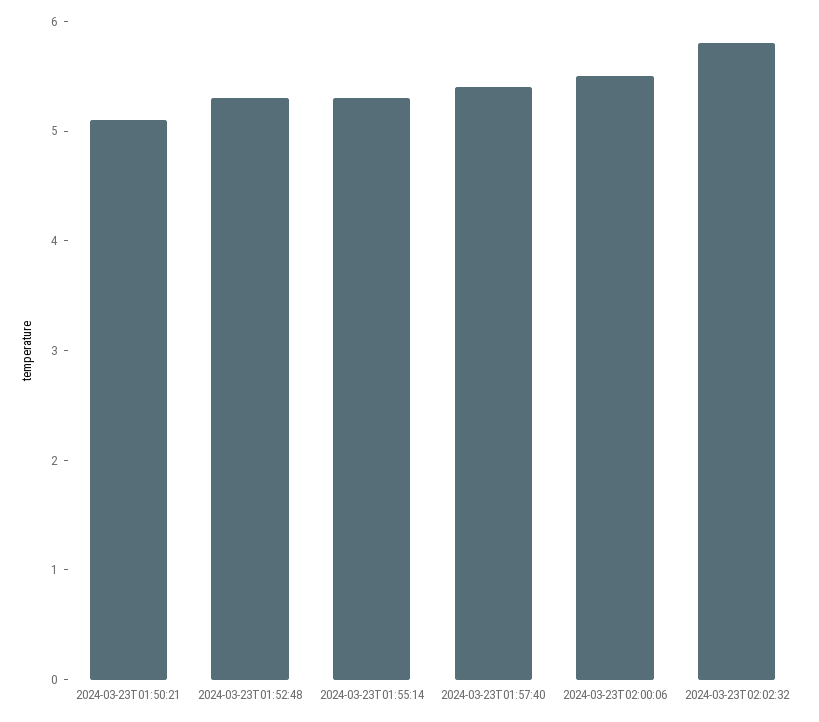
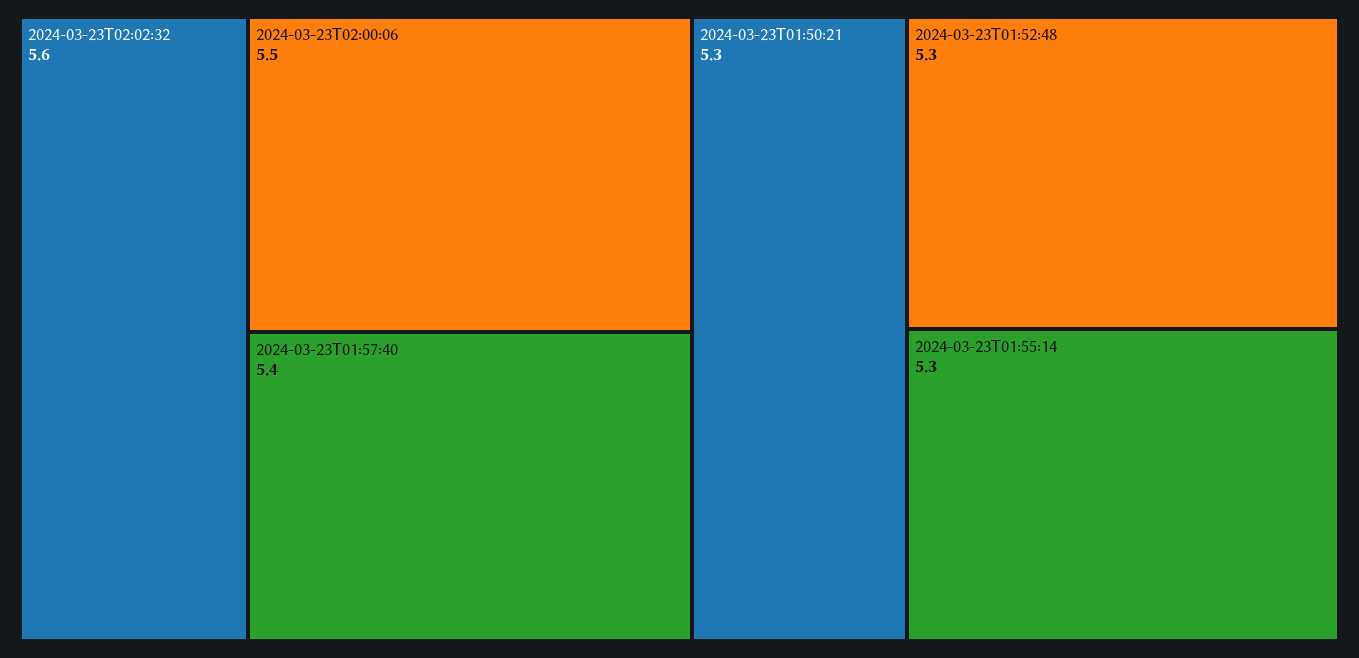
2024-03-23T01:50:21: 5.1 -> 5.3
2024-03-23T02:02:32: 5.8 -> 5.6

